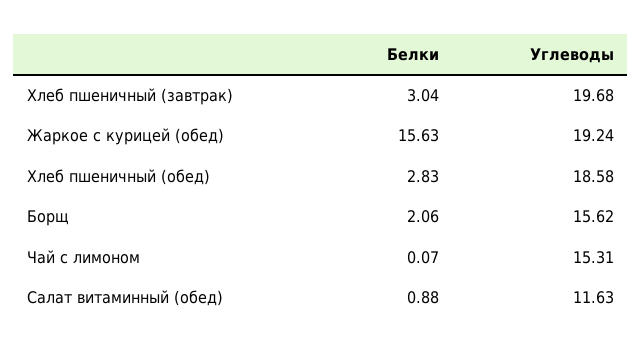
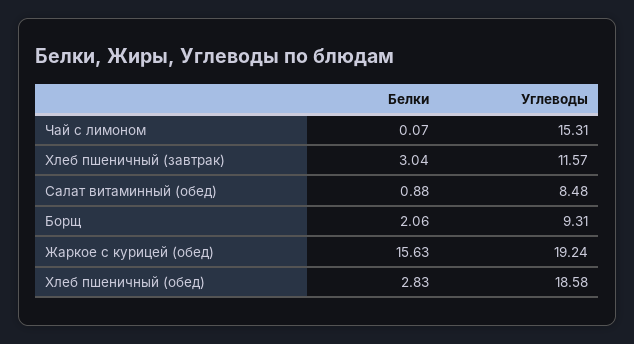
Углеводы, Хлеб пшеничный (завтрак): 19.68 -> 11.57
Углеводы, Борщ: 15.62 -> 9.31
Углеводы, Салат витаминный (обед): 11.63 -> 8.48

